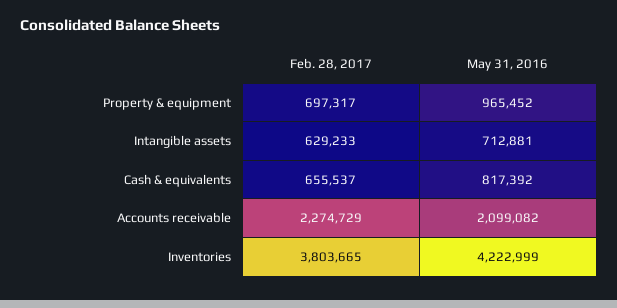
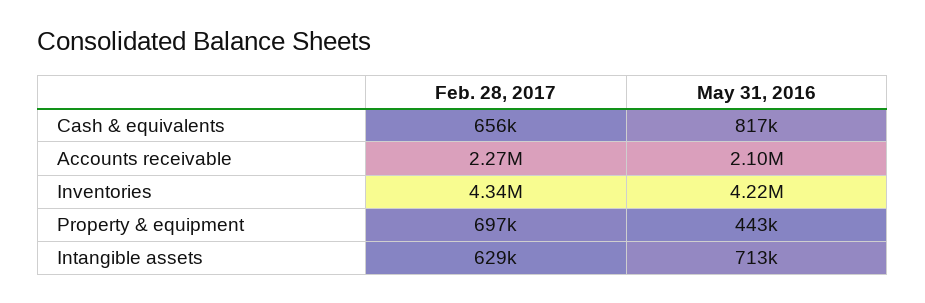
May 31, 2016, Property & equipment: 965452 -> 443000
Feb. 28, 2017, Inventories: 3803665 -> 4340000

